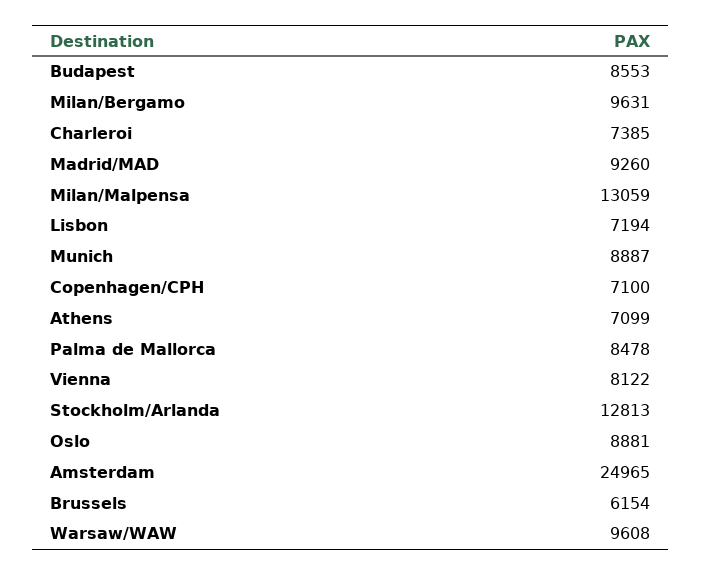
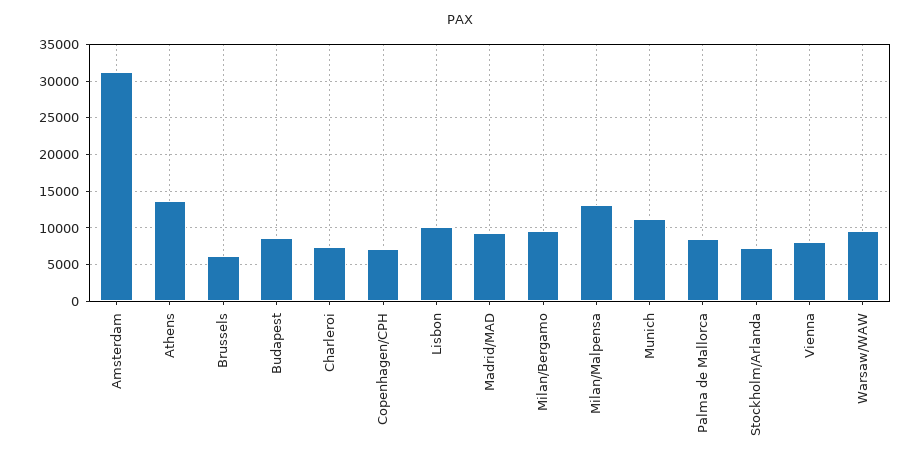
Lisbon: 7194 -> 10000
Munich: 8887 -> 11000
Athens: 7099 -> 14000
Stockholm/Arlanda: 12813 -> 7000
Oslo: 8881 -> none
Amsterdam: 24965 -> 31000

